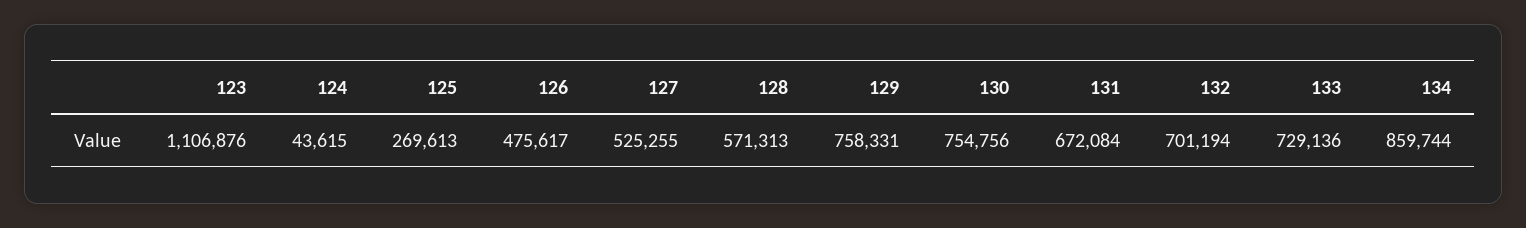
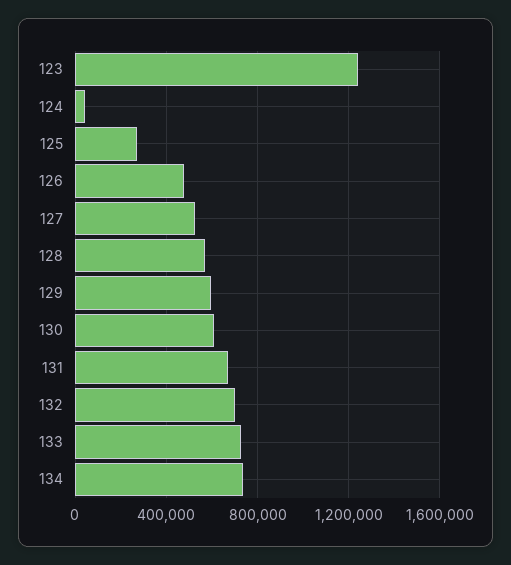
123: 1106876 -> 1250000
129: 758331 -> 600000
130: 754756 -> 600000
134: 859744 -> 750000

